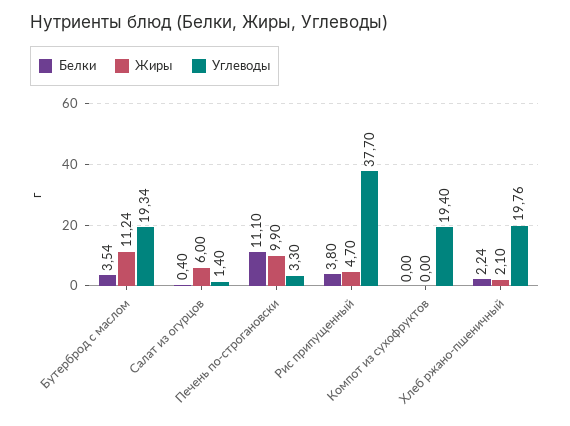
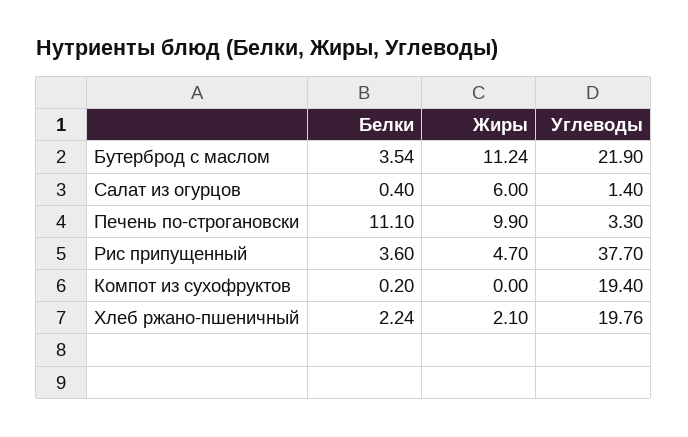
Углеводы, Бутерброд с маслом: 19.34 -> 21.9
Белки, Рис припущенный: 3.8 -> 3.6
Белки, Компот из сухофруктов: 0 -> 0.2

